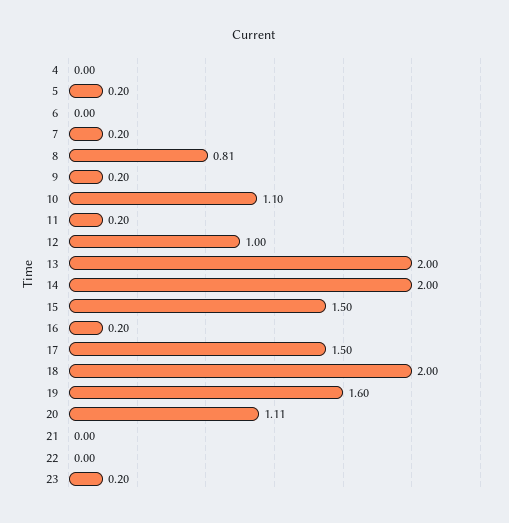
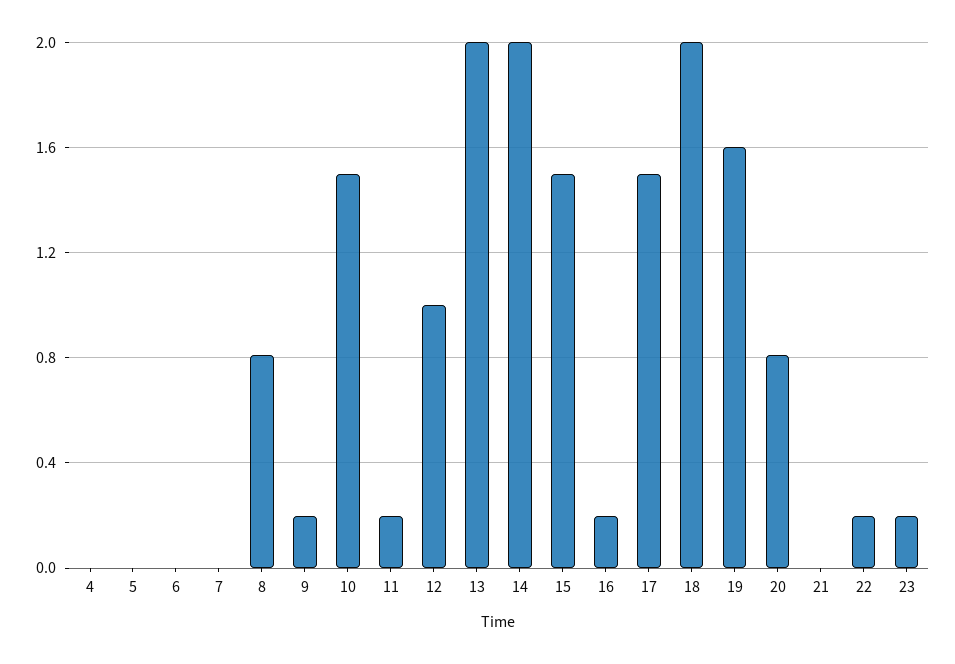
5: 0.2 -> 0
7: 0.2 -> 0
10: 1.1 -> 1.5
20: 1.11 -> 0.8
22: 0 -> 0.2

